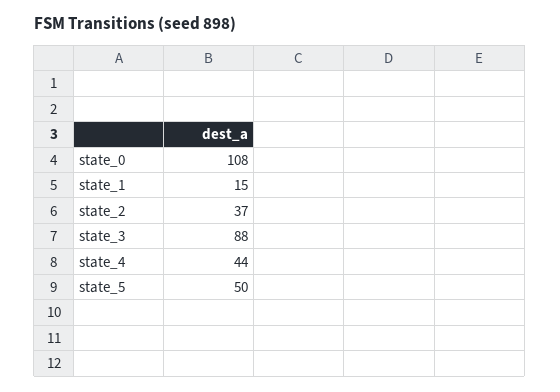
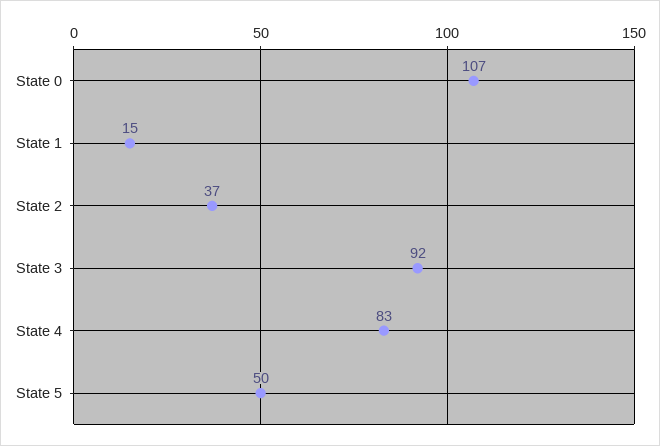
state_0: 108 -> 107
state_3: 88 -> 92
state_4: 44 -> 83

